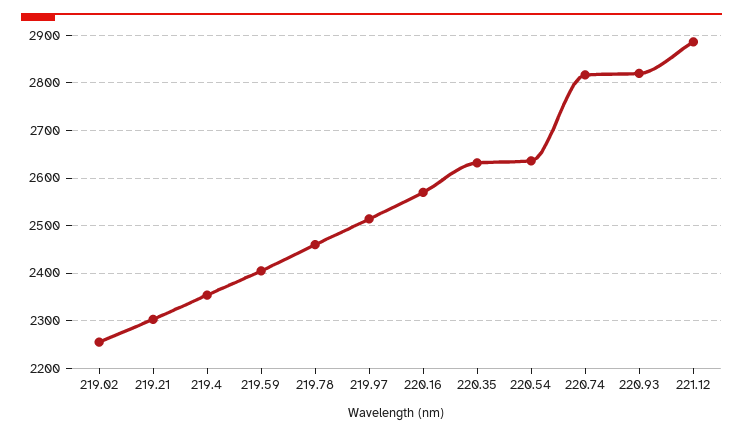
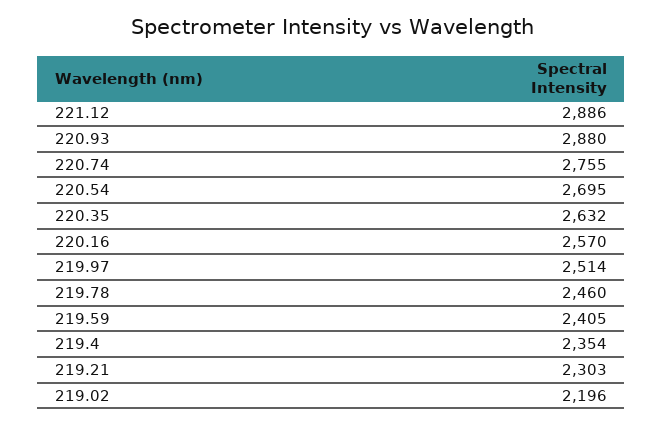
219.02: 2260 -> 2196
220.54: 2640 -> 2695
220.74: 2820 -> 2755
220.93: 2820 -> 2880

